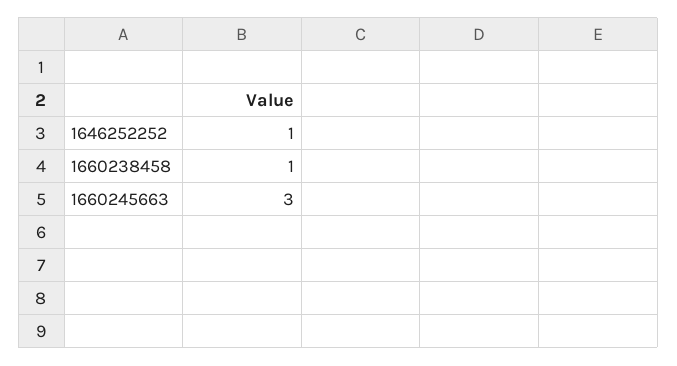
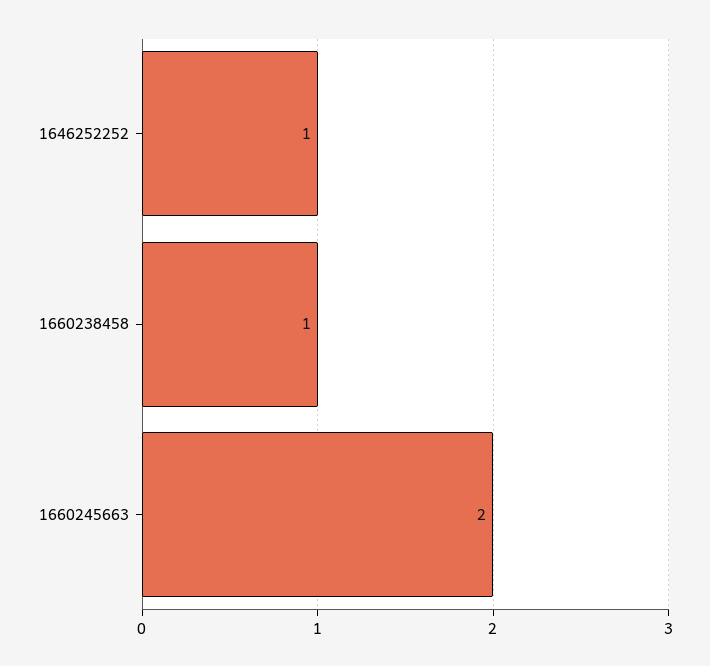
1660245663: 3 -> 2

